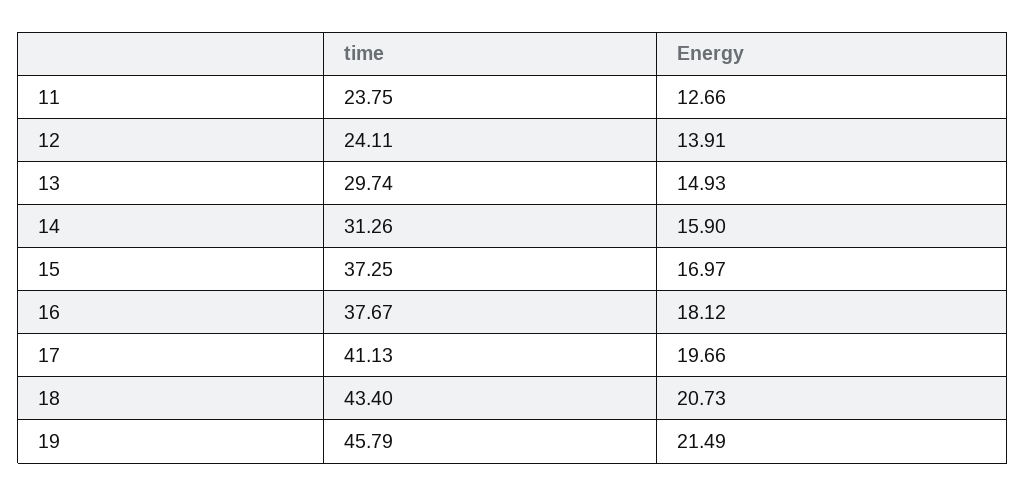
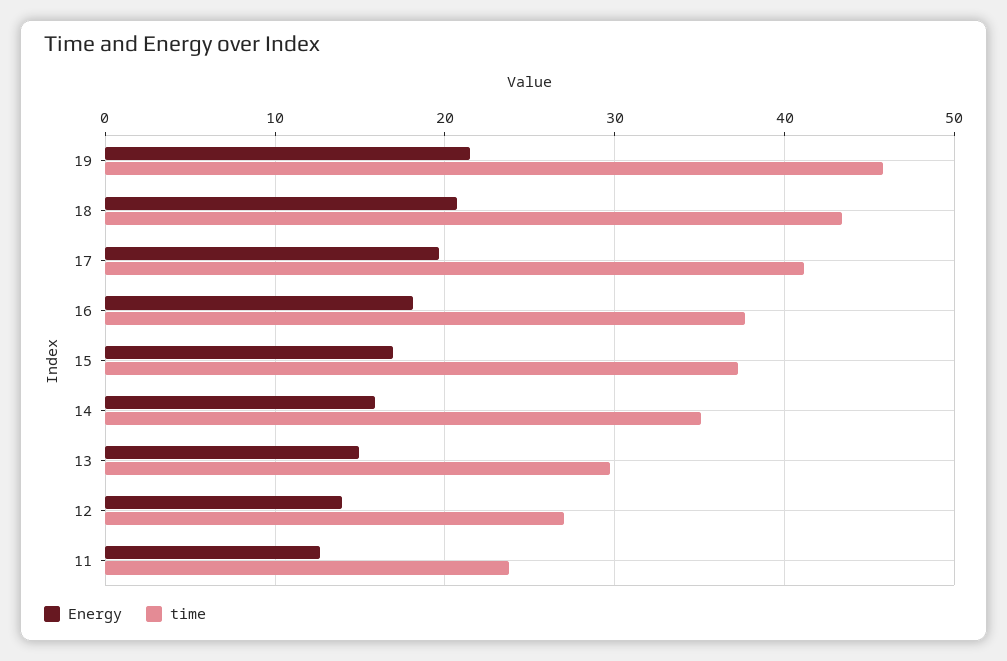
time, 12: 24.11 -> 27
time, 14: 31.26 -> 35

